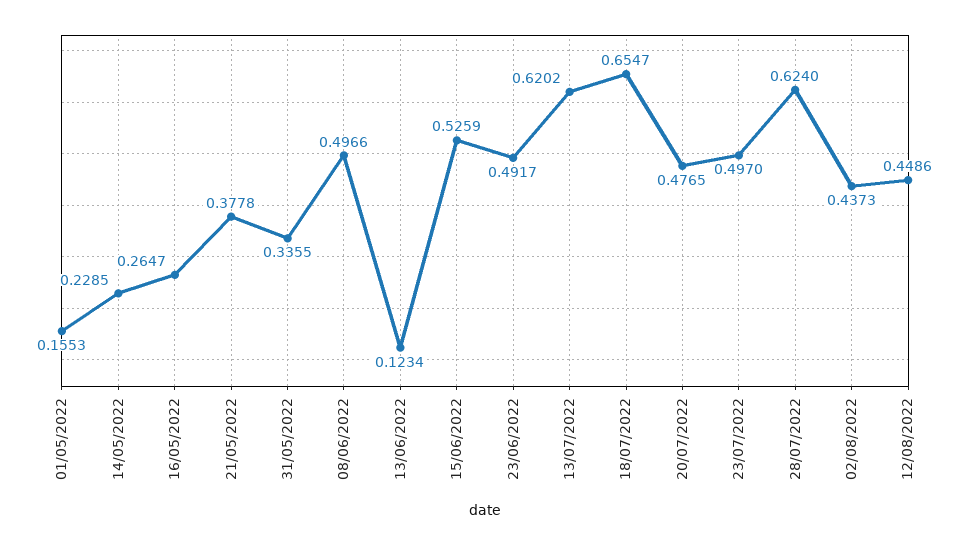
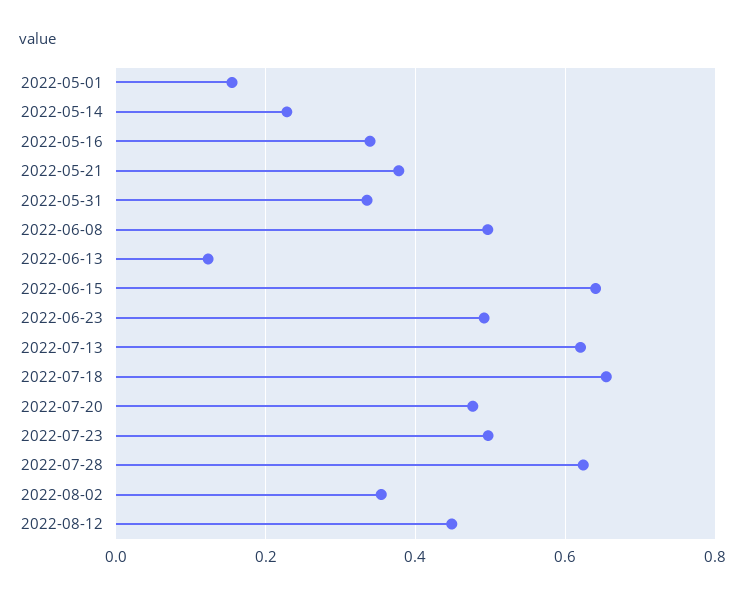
16/05/2022: 0.2647 -> 0.34
15/06/2022: 0.5259 -> 0.64
02/08/2022: 0.4373 -> 0.36

